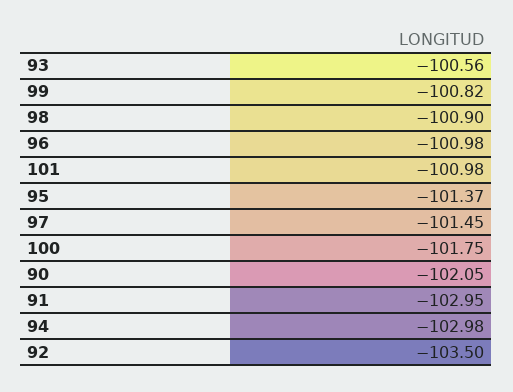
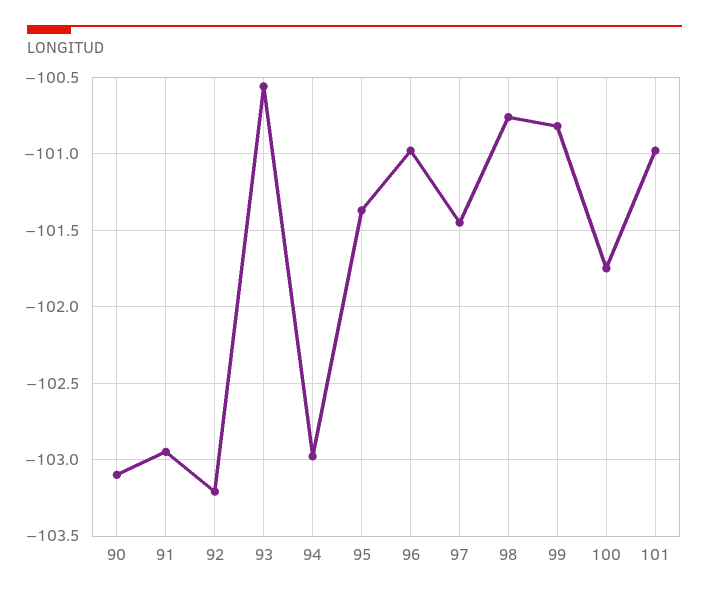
98: -100.9 -> -100.75
90: -102.05 -> -103.1
92: -103.5 -> -103.2

